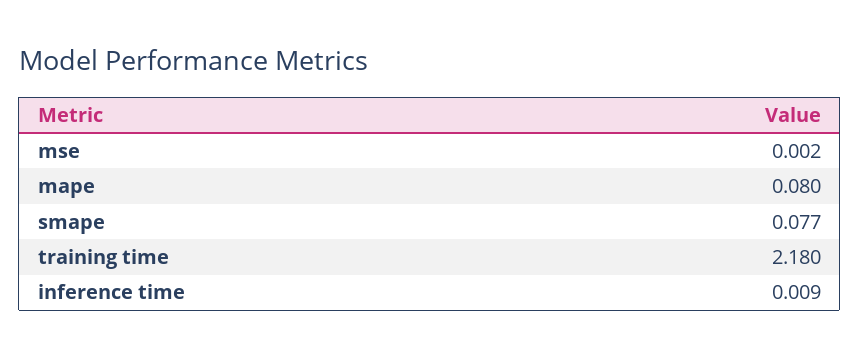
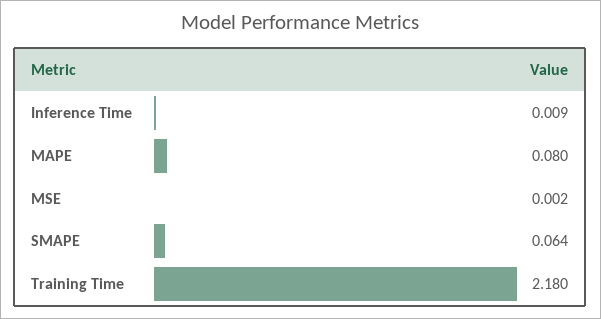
smape: 0.077 -> 0.064

